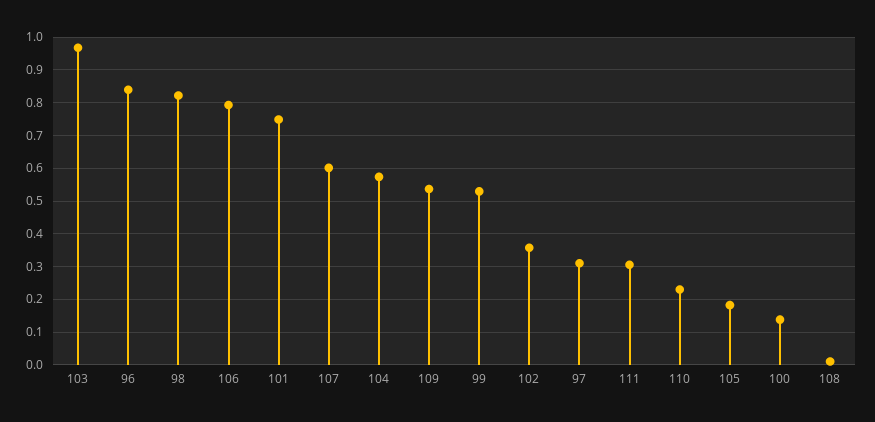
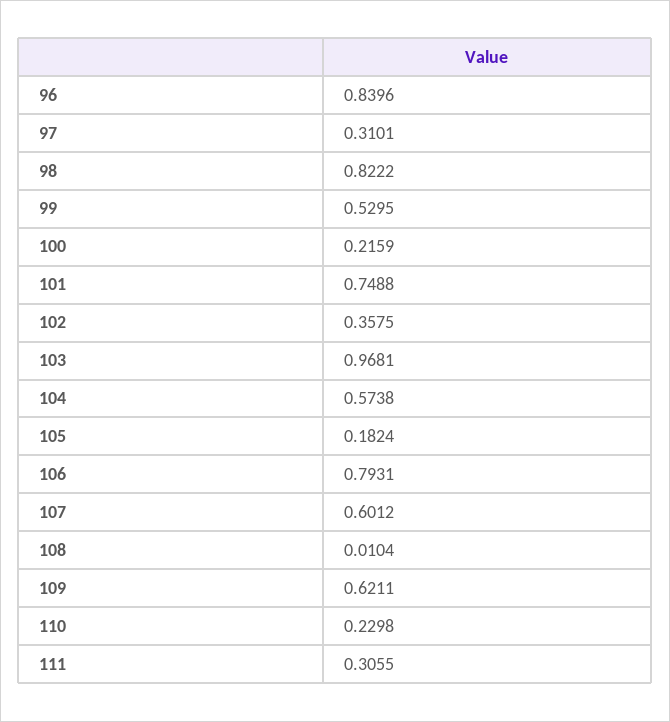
109: 0.54 -> 0.6211
100: 0.14 -> 0.2159

